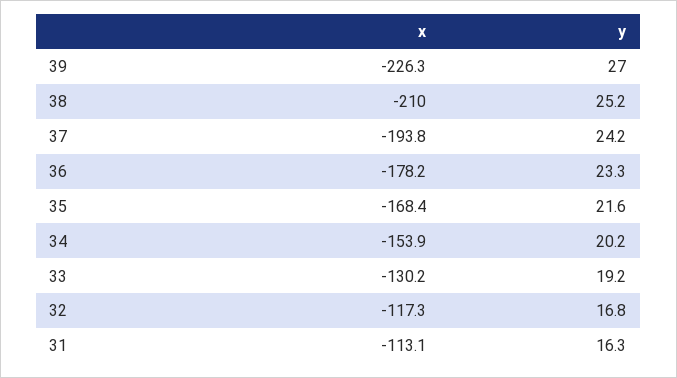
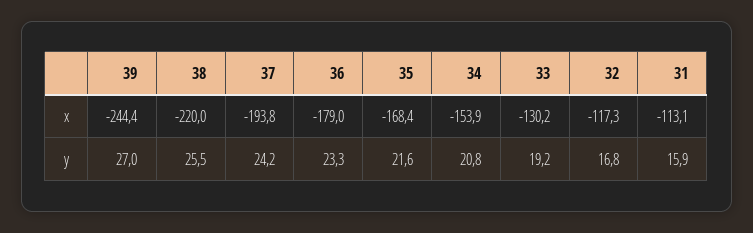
x, 39: -226.3 -> -244.4
x, 38: -210 -> -220
y, 38: 25.2 -> 25.5
x, 36: -178.2 -> -179
y, 34: 20.2 -> 20.8
y, 31: 16.3 -> 15.9

